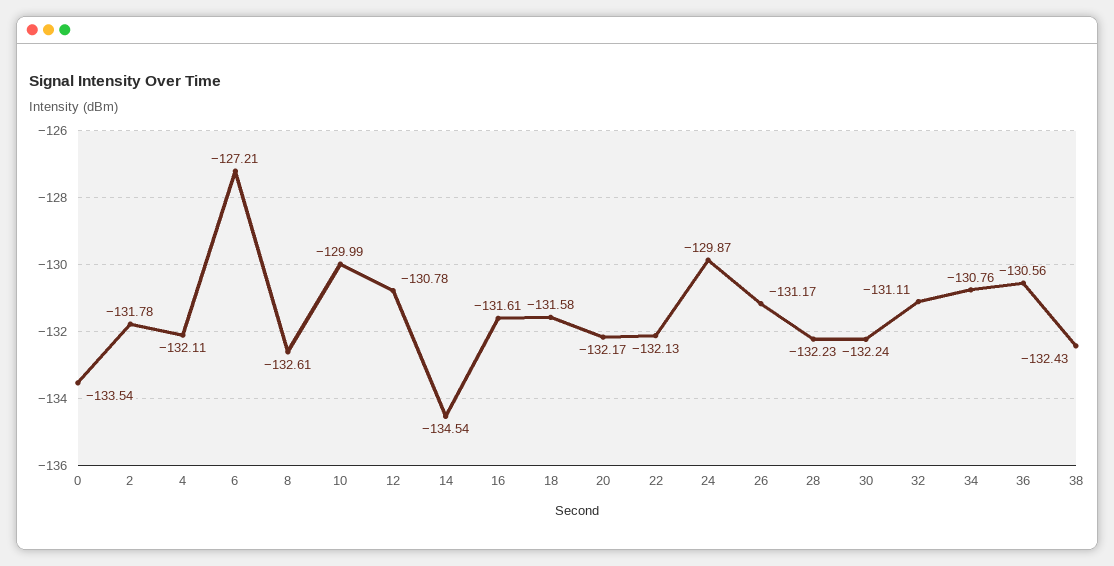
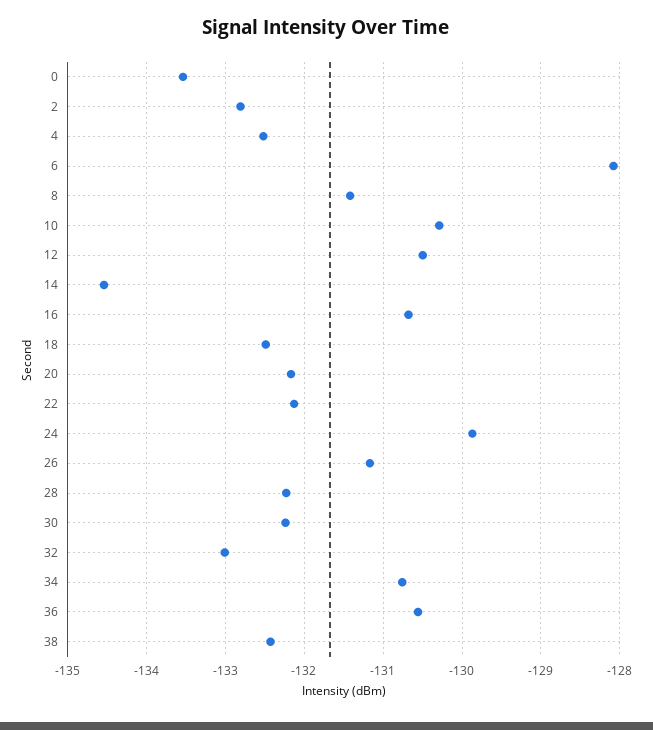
2: -131.78 -> -132.8
4: -132.11 -> -132.5
6: -127.21 -> -128.1
8: -132.61 -> -131.4
10: -129.99 -> -130.3
12: -130.78 -> -130.5
16: -131.61 -> -130.7
18: -131.58 -> -132.5
32: -131.11 -> -133

